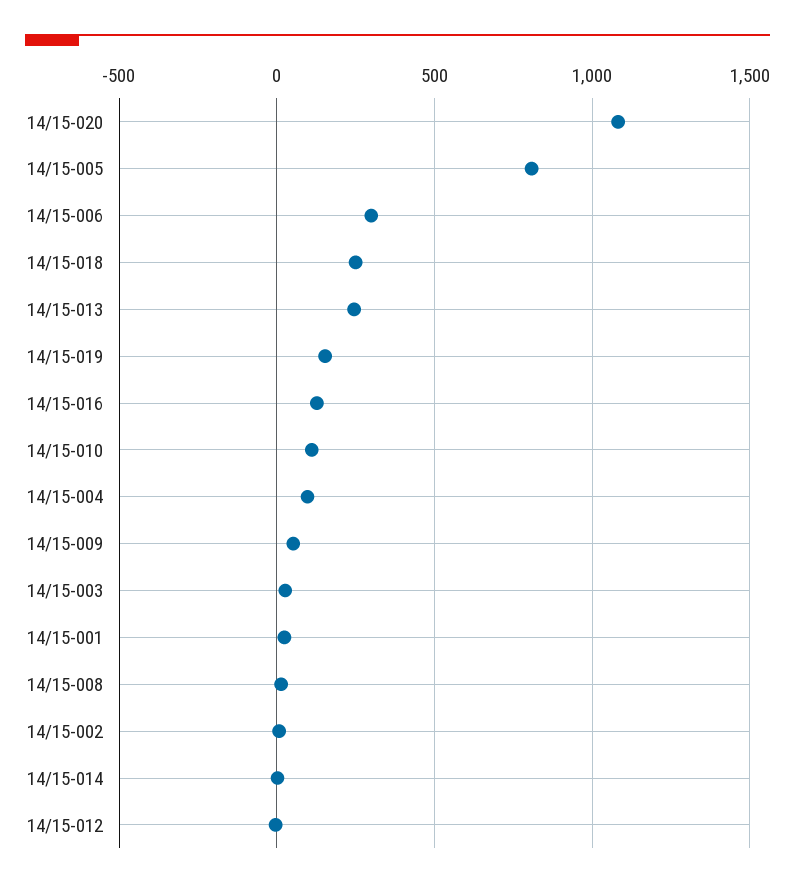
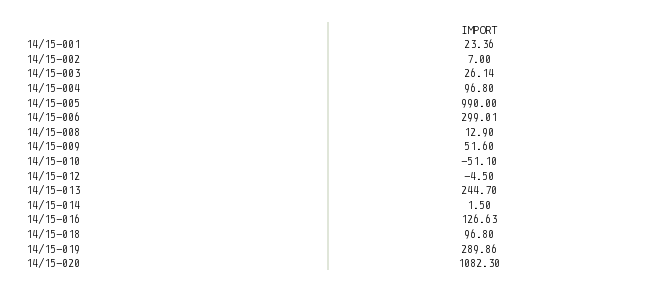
14/15-005: 800 -> 990
14/15-018: 250 -> 96.8
14/15-019: 150 -> 289.86
14/15-010: 100 -> -51.1

